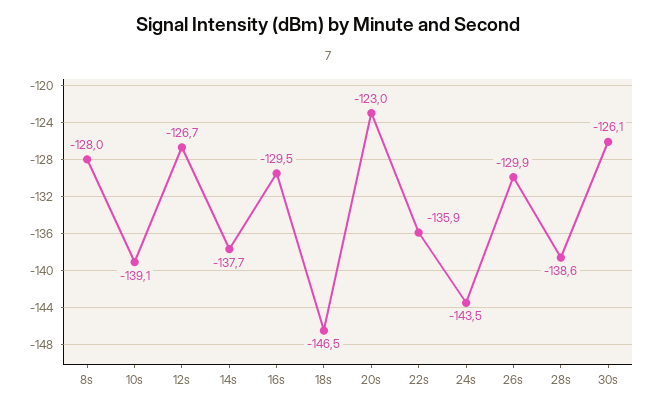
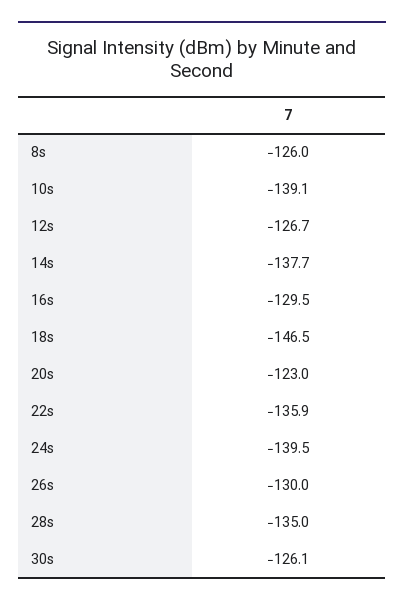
8s: -128 -> -126
24s: -143.5 -> -139.5
26s: -129.9 -> -130
28s: -138.6 -> -135

